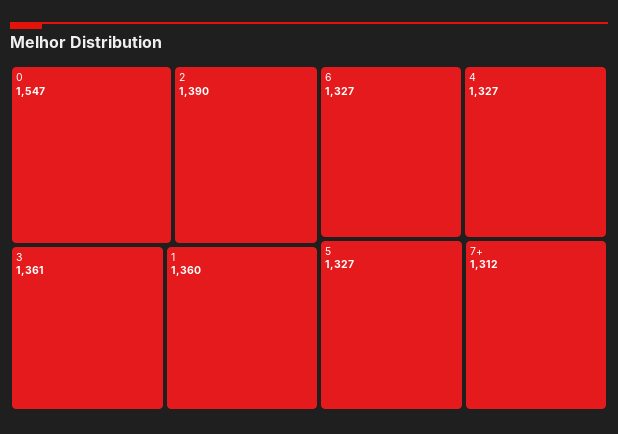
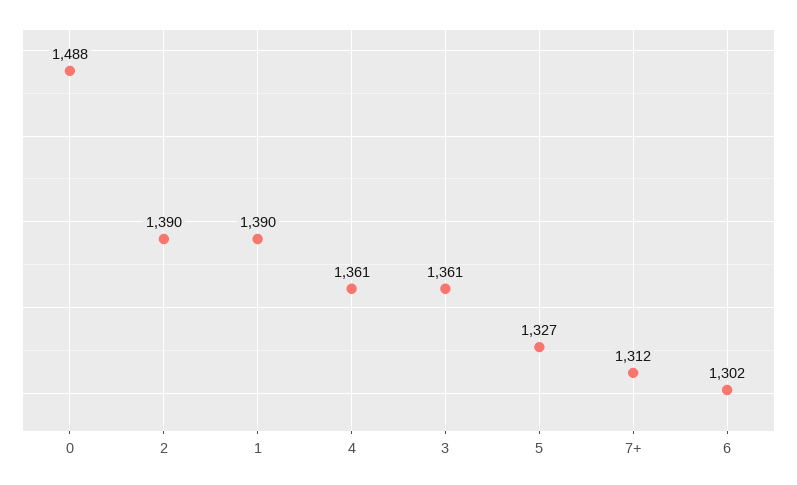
0: 1547 -> 1488
1: 1360 -> 1390
6: 1327 -> 1302
4: 1327 -> 1361

